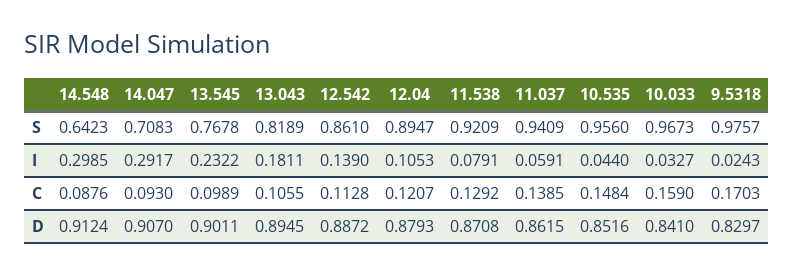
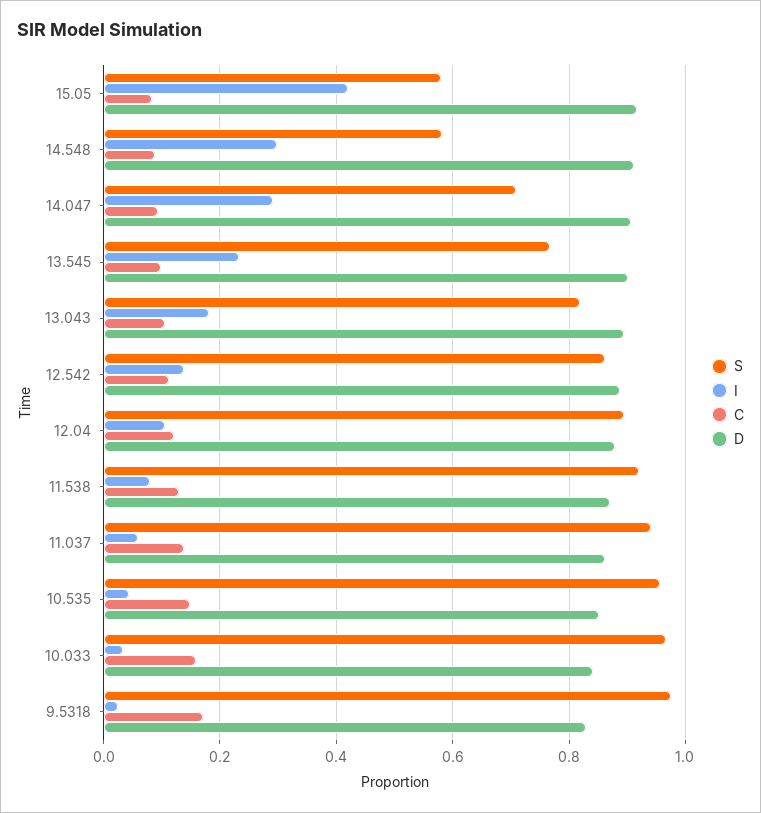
S, 14.548: 0.6423 -> 0.58
S, 15.05: none -> 0.58
I, 15.05: none -> 0.42
C, 15.05: none -> 0.08
D, 15.05: none -> 0.92

